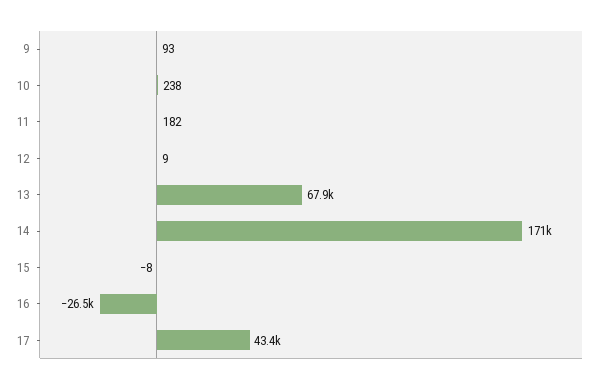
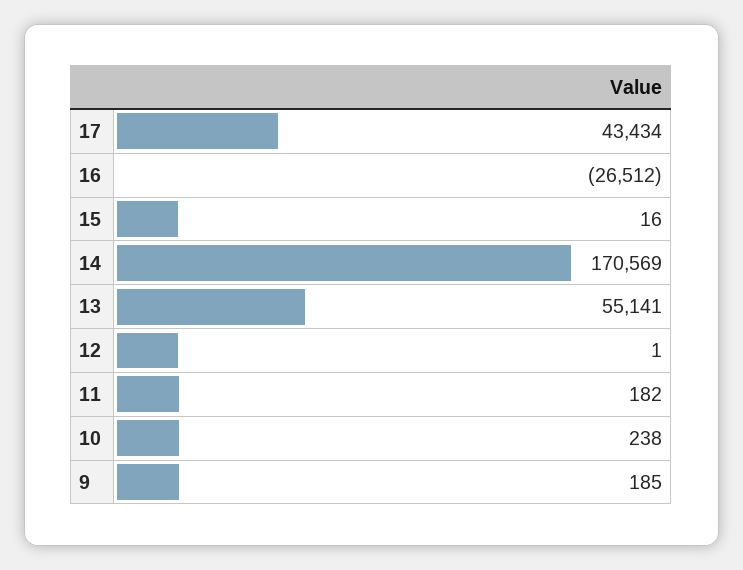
9: 93 -> 185
12: 9 -> 1
13: 67900 -> 55141
15: -8 -> 16

